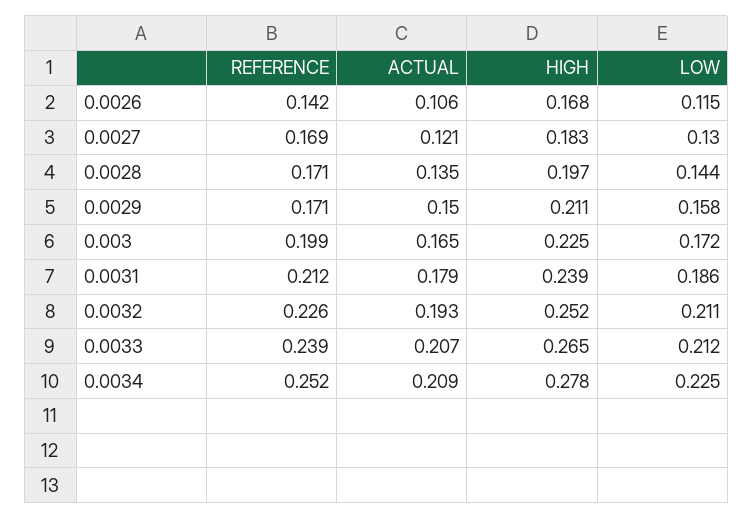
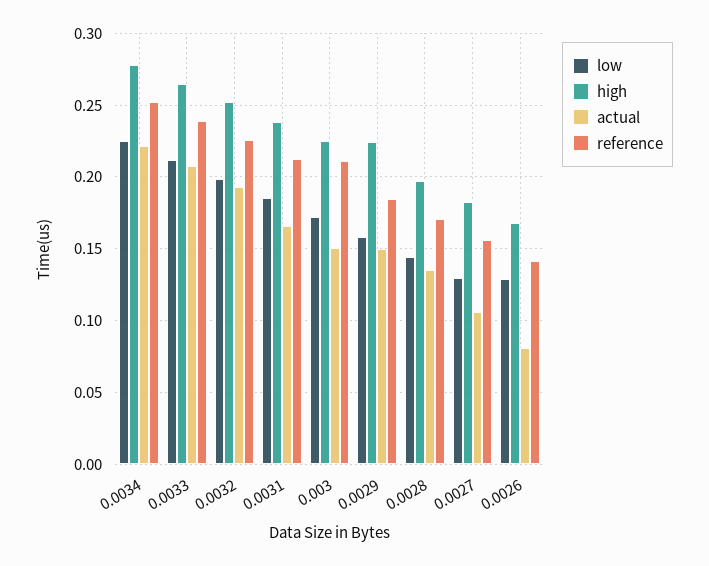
ACTUAL, 0.0026: 0.106 -> 0.08
LOW, 0.0026: 0.115 -> 0.13
REFERENCE, 0.0027: 0.169 -> 0.155
ACTUAL, 0.0027: 0.121 -> 0.105
REFERENCE, 0.0029: 0.171 -> 0.185
HIGH, 0.0029: 0.211 -> 0.225
REFERENCE, 0.003: 0.199 -> 0.21
ACTUAL, 0.003: 0.165 -> 0.15
ACTUAL, 0.0031: 0.179 -> 0.165
LOW, 0.0032: 0.211 -> 0.2
ACTUAL, 0.0034: 0.209 -> 0.22

